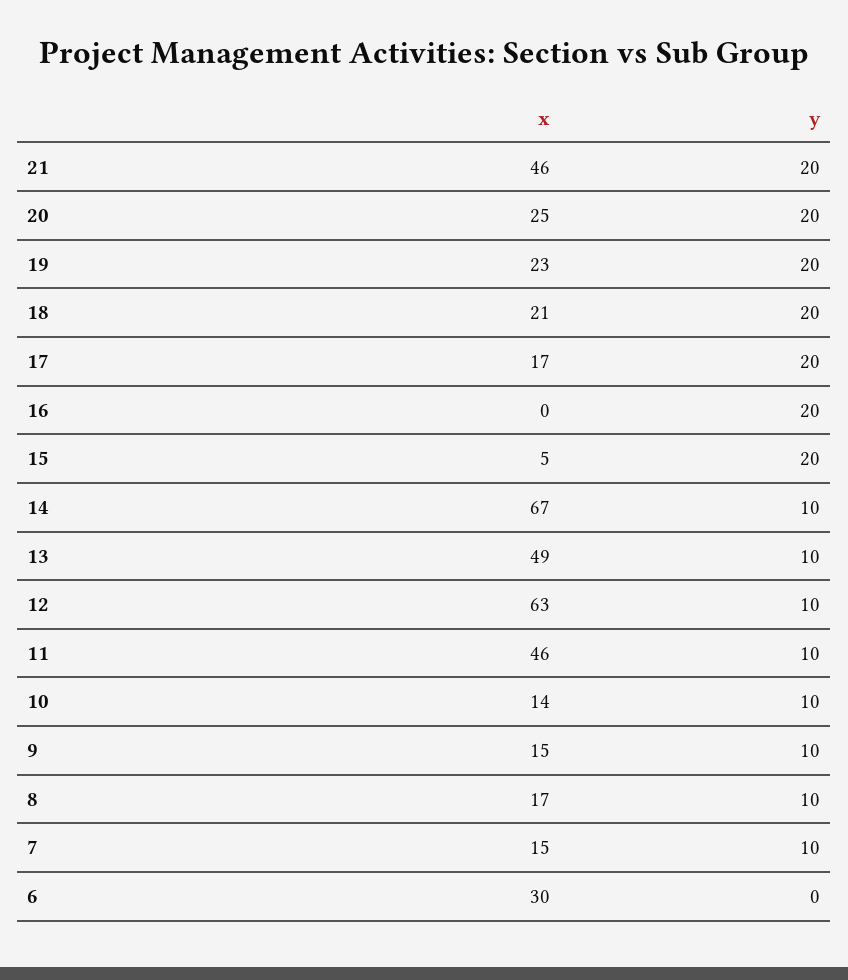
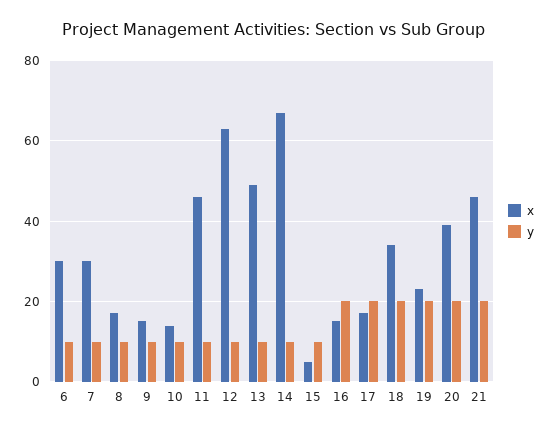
x, 20: 25 -> 40
x, 18: 21 -> 35
x, 16: 0 -> 15
y, 15: 20 -> 10
x, 7: 15 -> 30
y, 6: 0 -> 10

